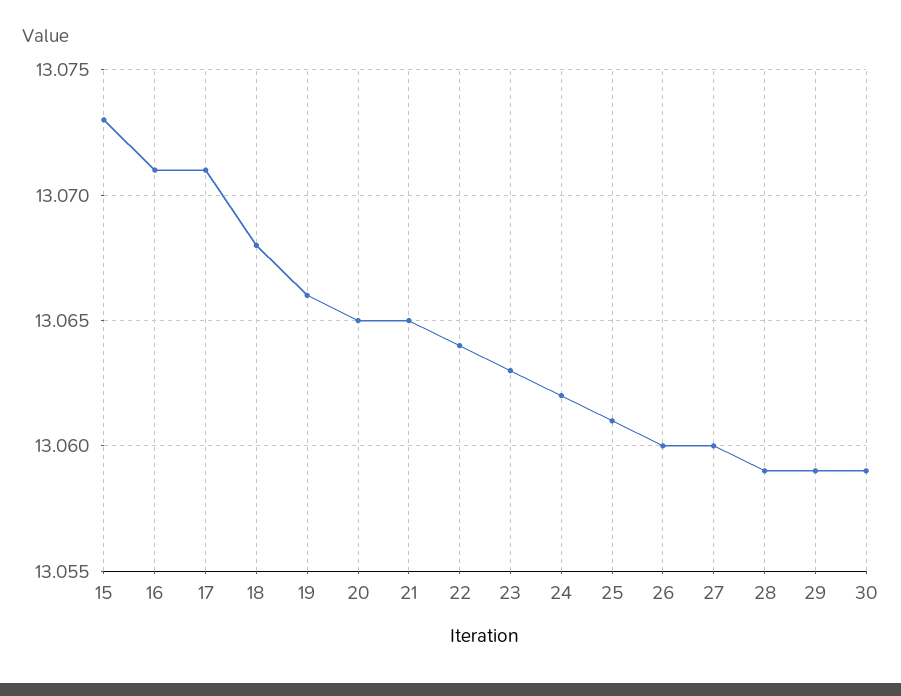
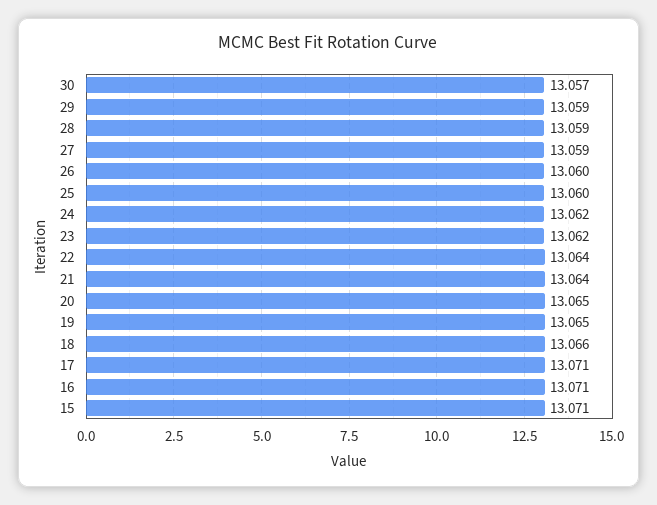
15: 13.073 -> 13.071
18: 13.068 -> 13.066
19: 13.066 -> 13.065
21: 13.065 -> 13.064
23: 13.063 -> 13.062
25: 13.061 -> 13.06
27: 13.06 -> 13.059
30: 13.059 -> 13.057

